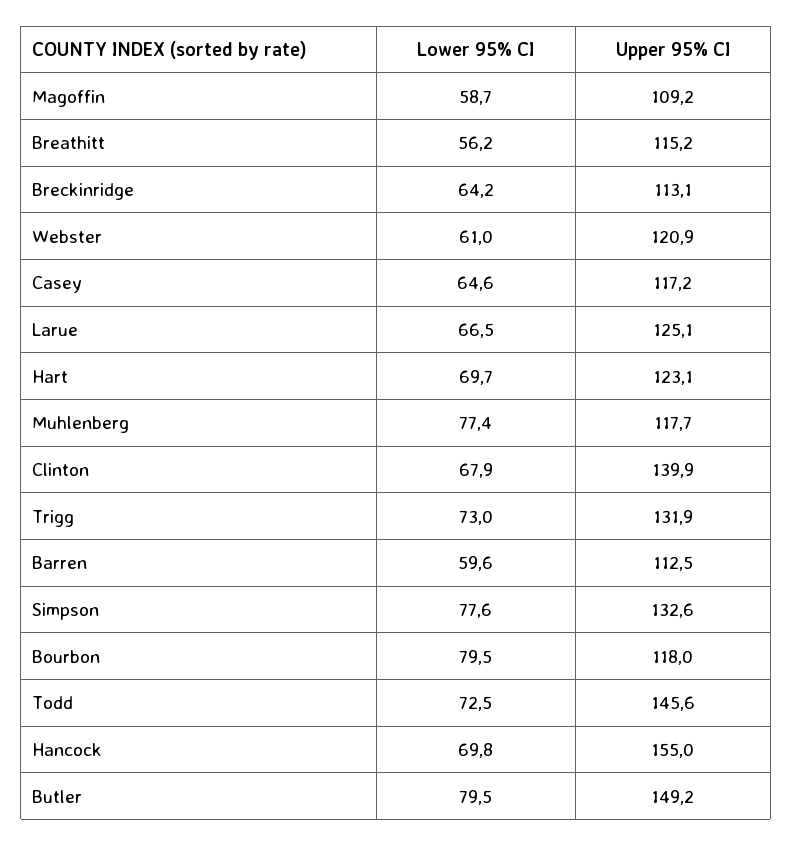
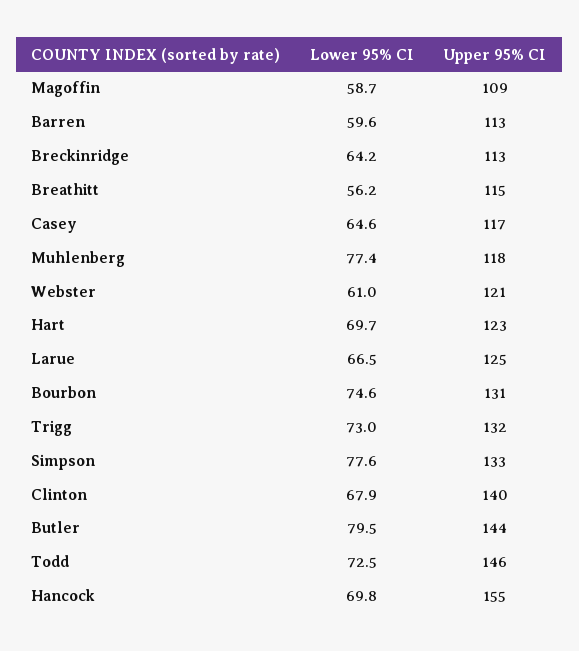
Lower 95% CI, Bourbon: 79.5 -> 74.6
Upper 95% CI, Bourbon: 118 -> 131
Upper 95% CI, Butler: 149.2 -> 144

